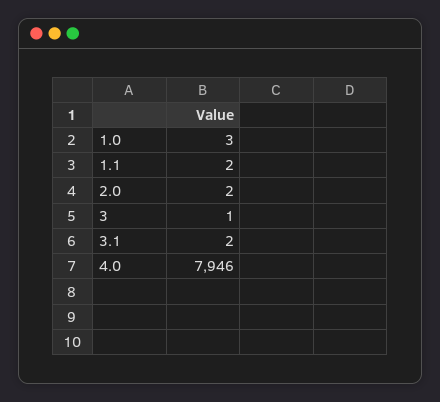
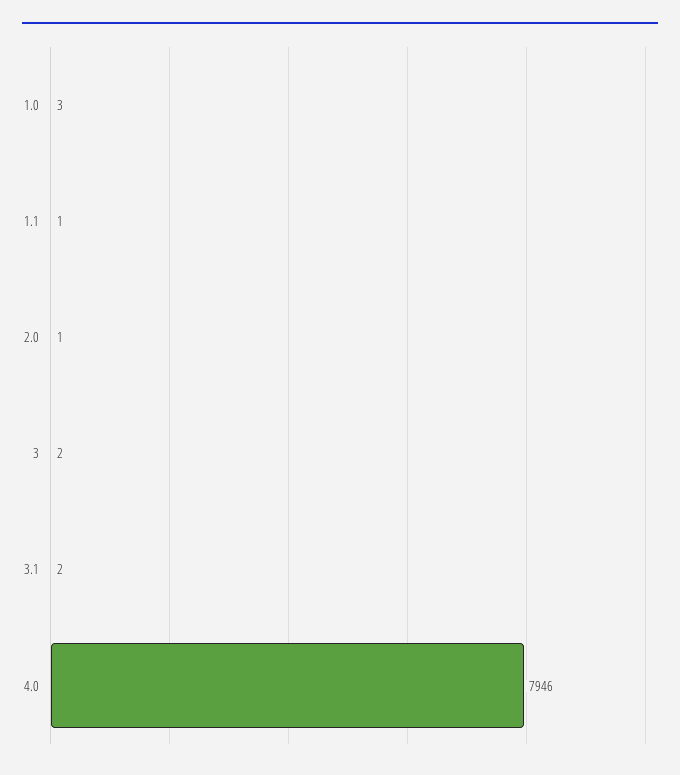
1.1: 2 -> 1
2.0: 2 -> 1
3: 1 -> 2

